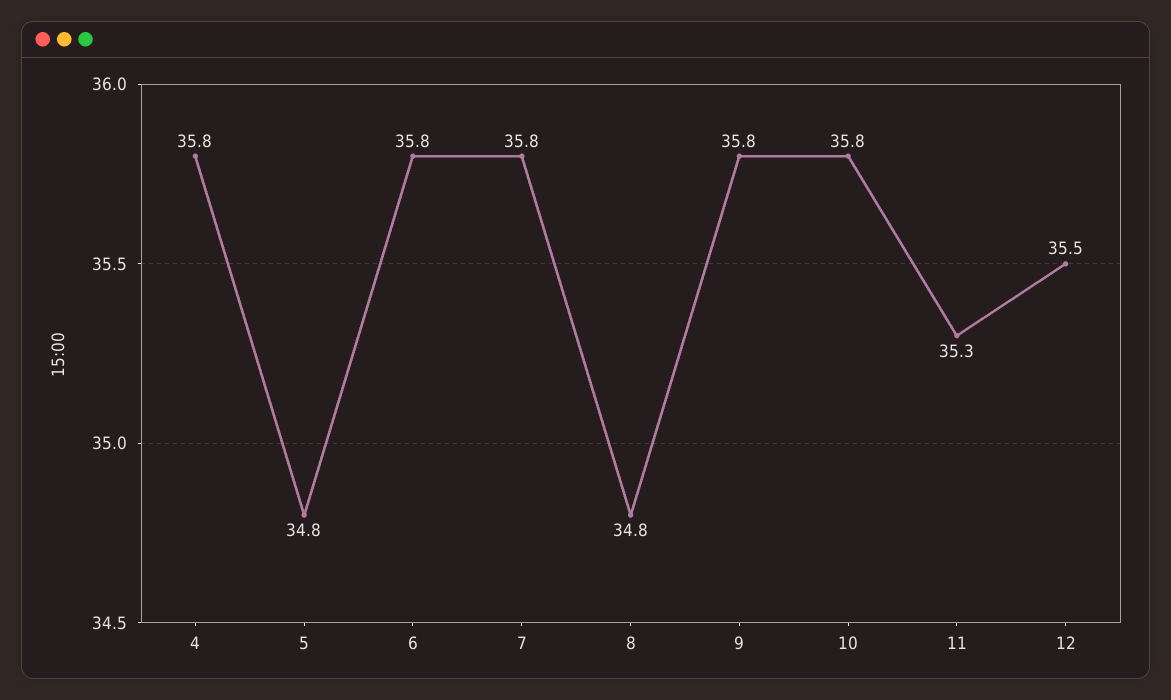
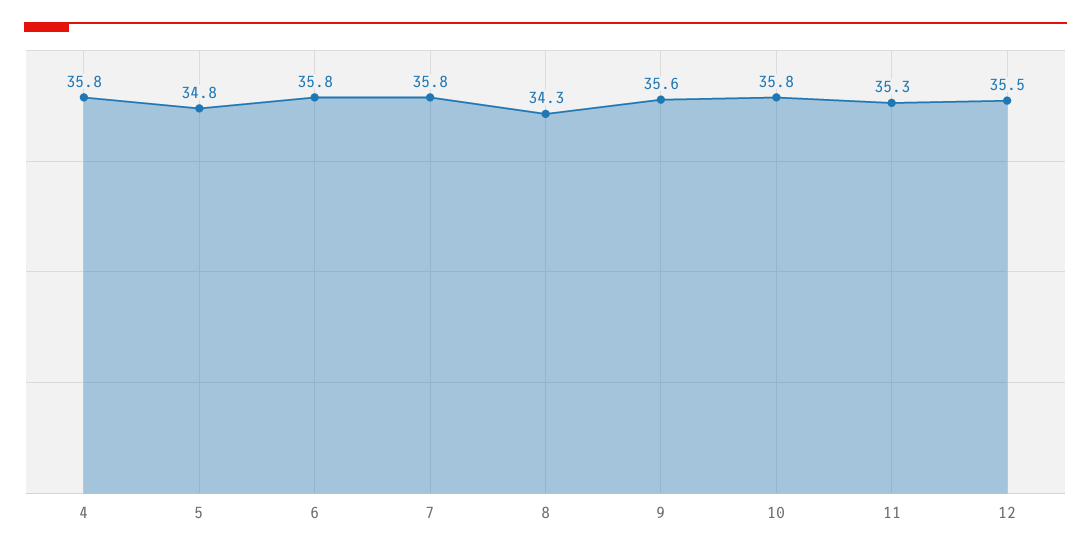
8: 34.8 -> 34.3
9: 35.8 -> 35.6

